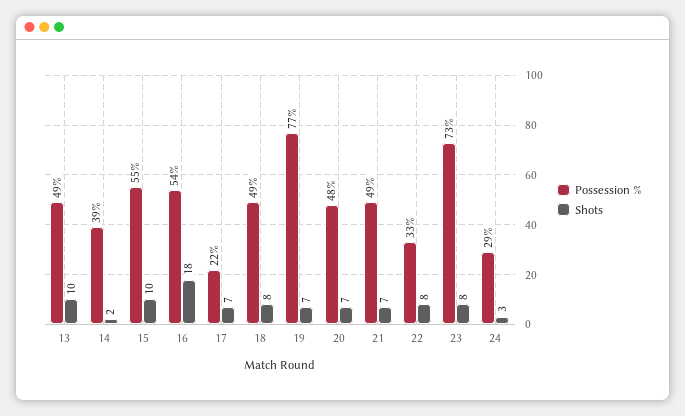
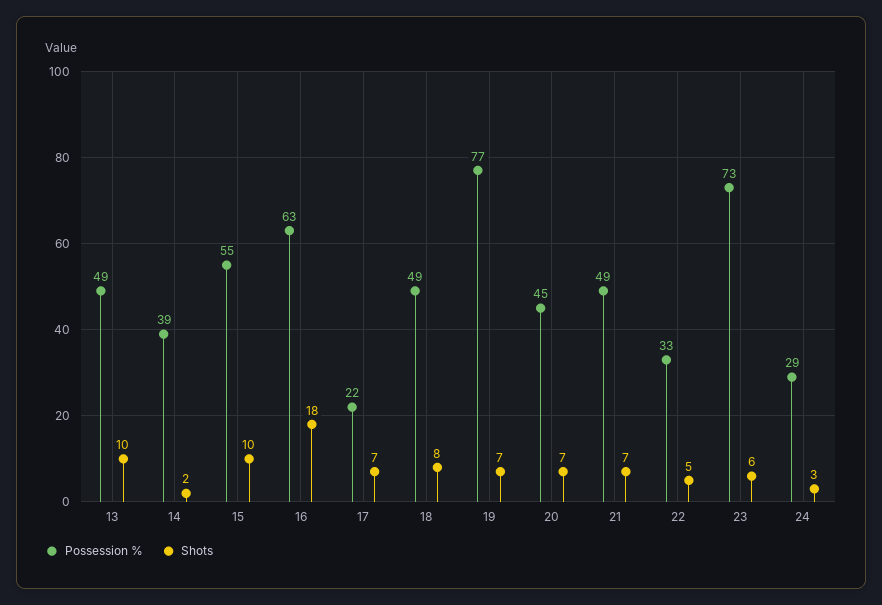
Possession %, 16: 54 -> 63
Possession %, 20: 48 -> 45
Shots, 22: 8 -> 5
Shots, 23: 8 -> 6

